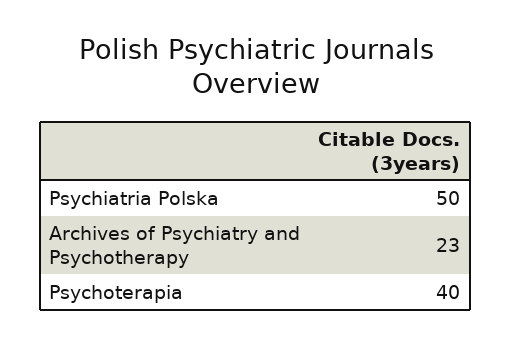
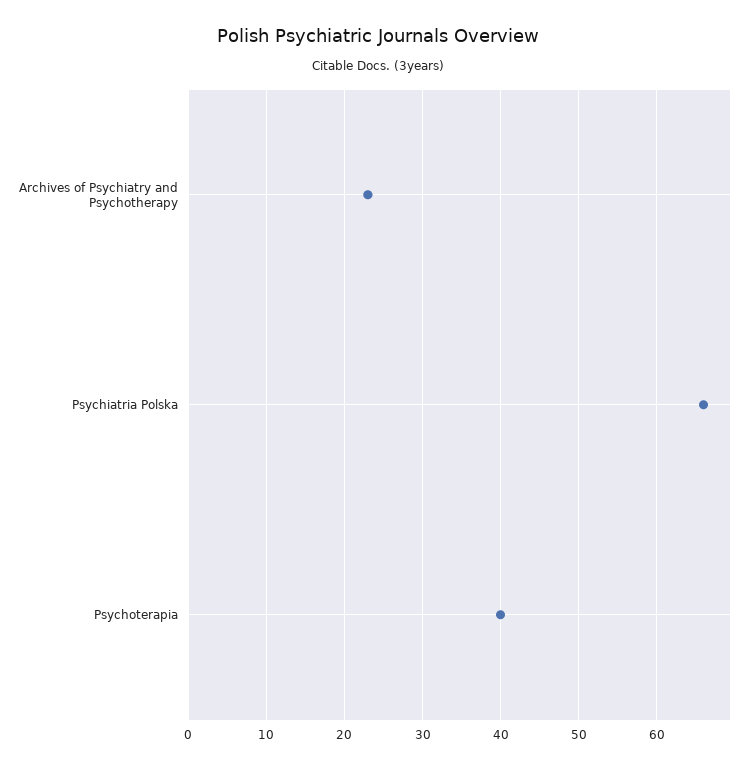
Psychiatria Polska: 50 -> 66

